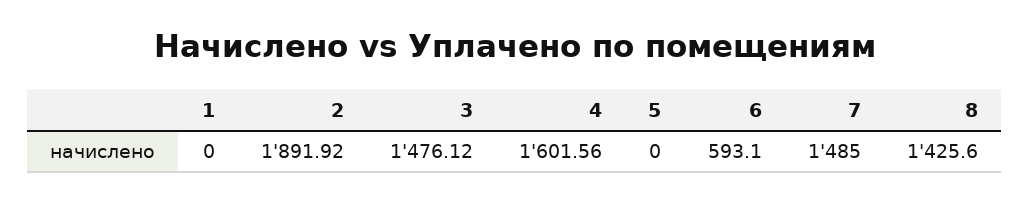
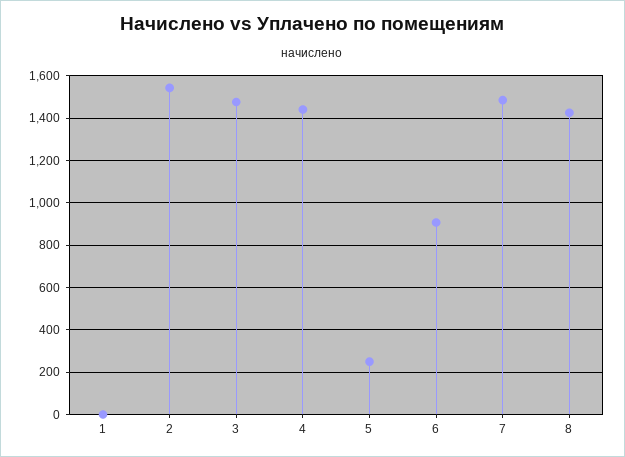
2: 1891.92 -> 1550
4: 1601.56 -> 1450
5: 0 -> 250
6: 593.1 -> 900

